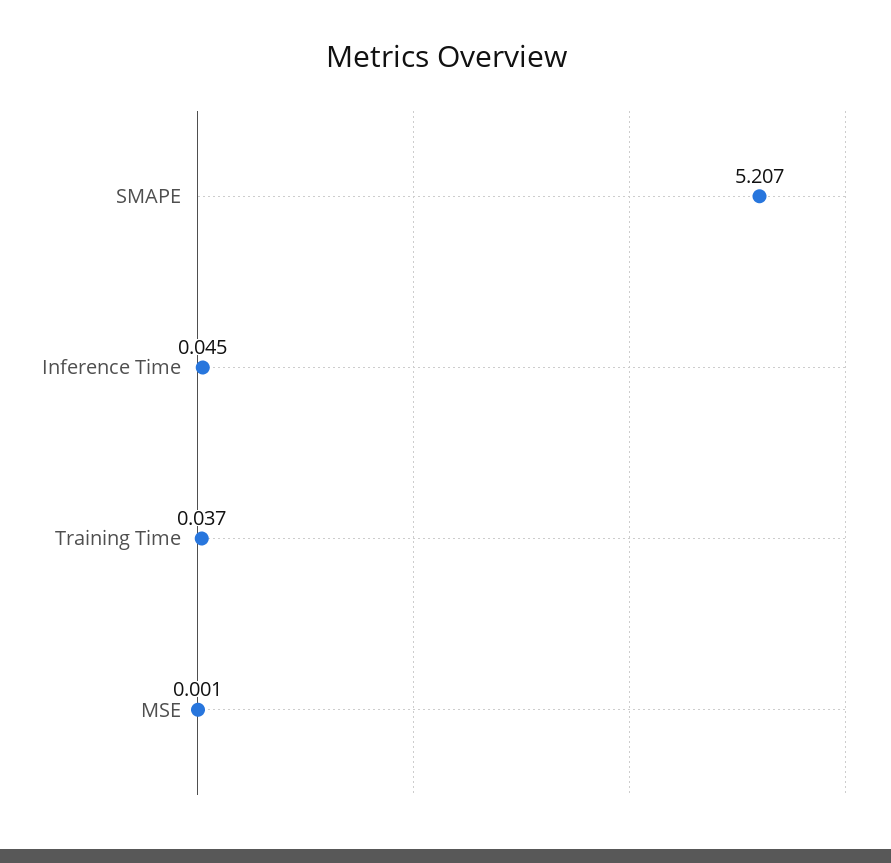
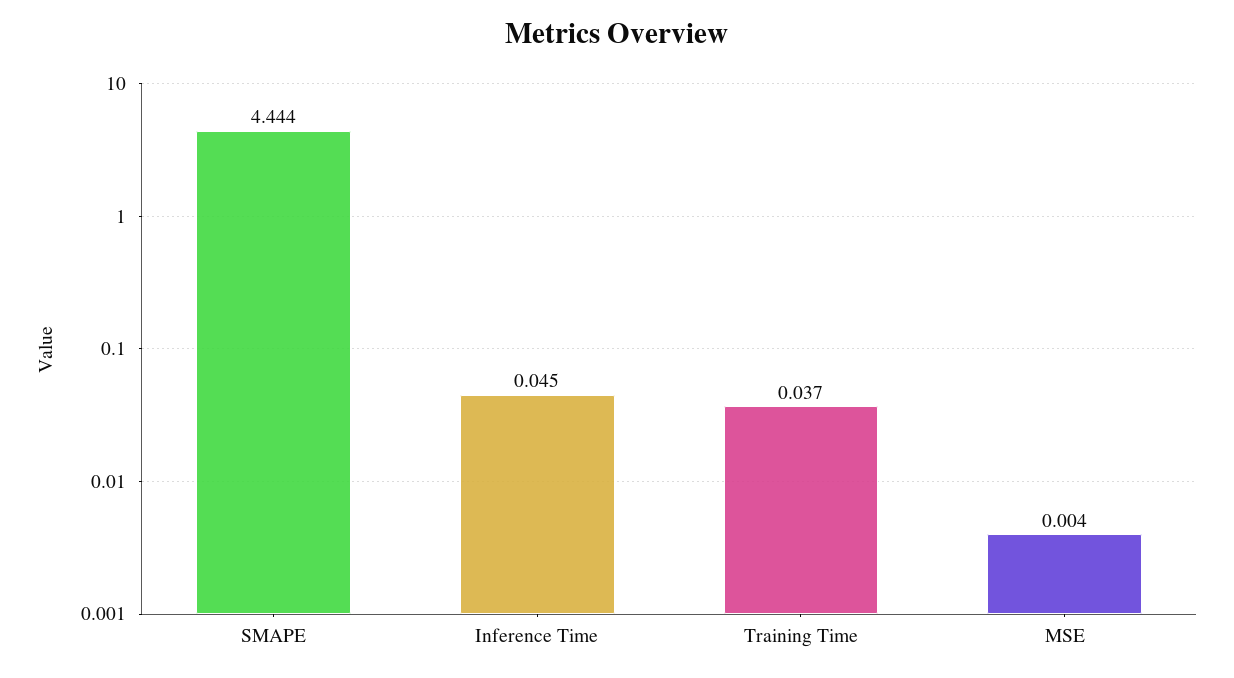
SMAPE: 5.207 -> 4.444
MSE: 0.001 -> 0.004

